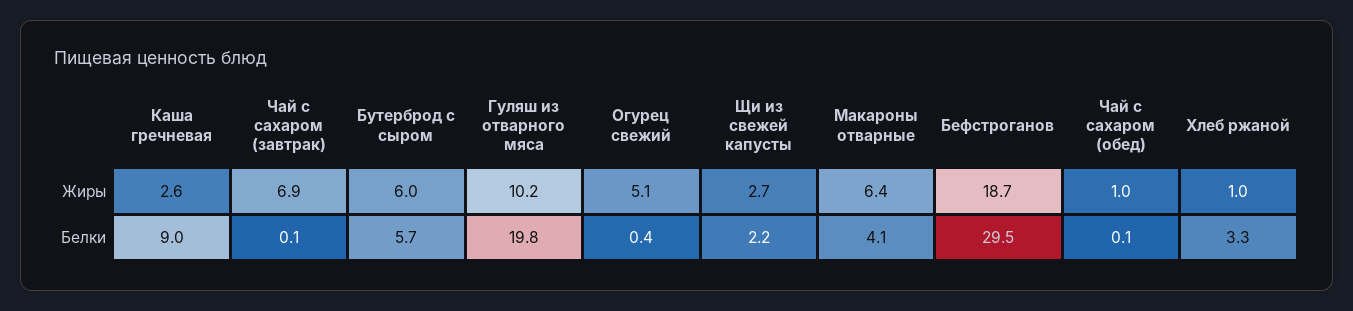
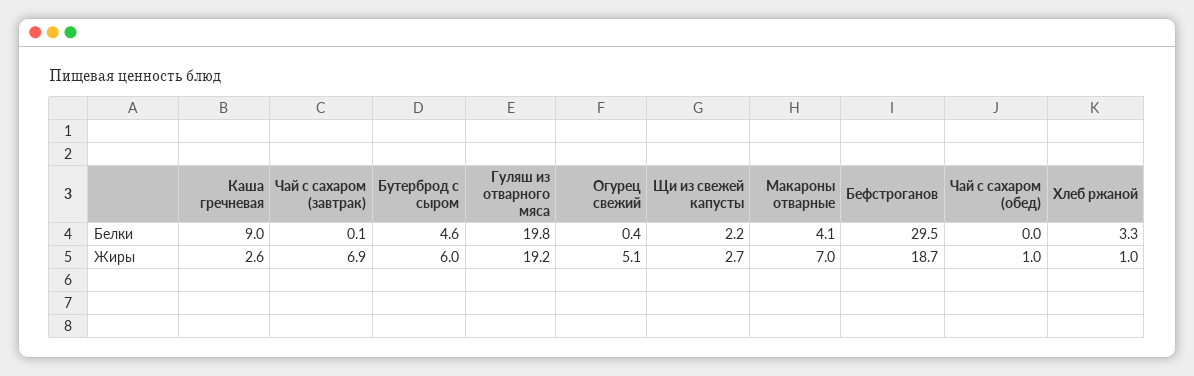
Гуляш из отварного мяса, Жиры: 10.2 -> 19.2
Макароны отварные, Жиры: 6.4 -> 7
Бутерброд с сыром, Белки: 5.7 -> 4.6
Чай с сахаром (обед), Белки: 0.1 -> 0

